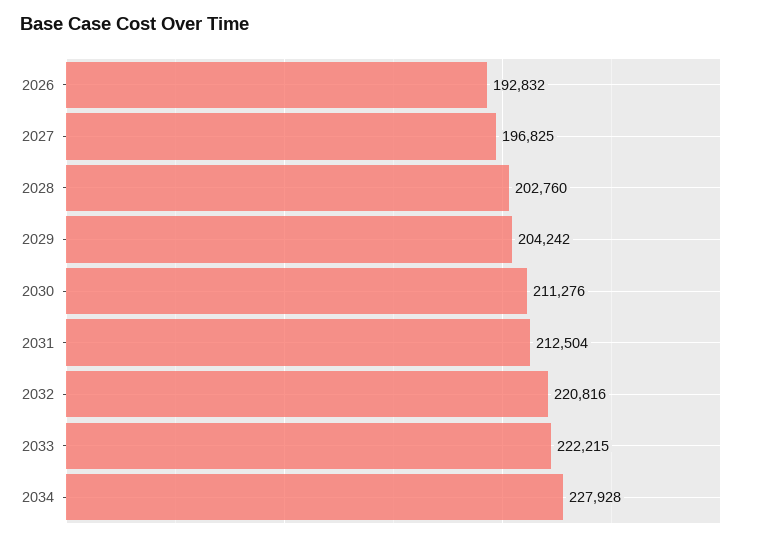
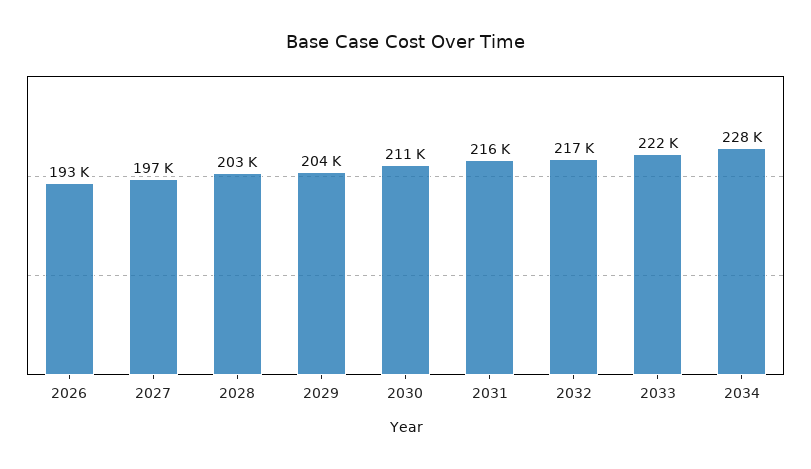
2031: 212504 -> 216000
2032: 220816 -> 217000

